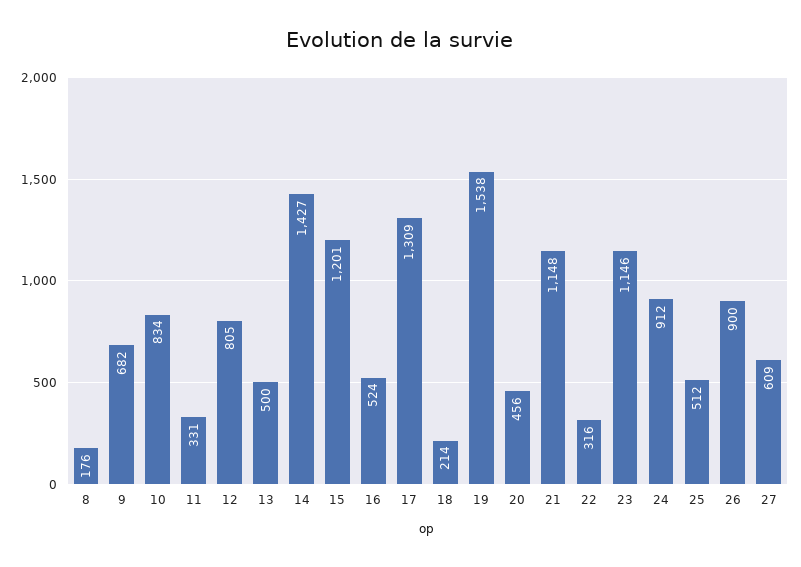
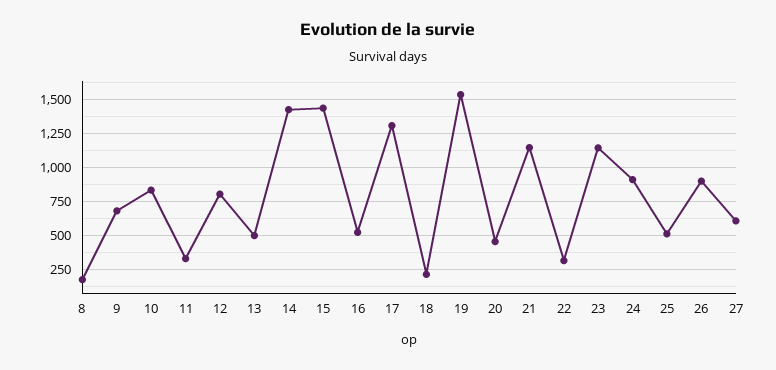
15: 1201 -> 1450

